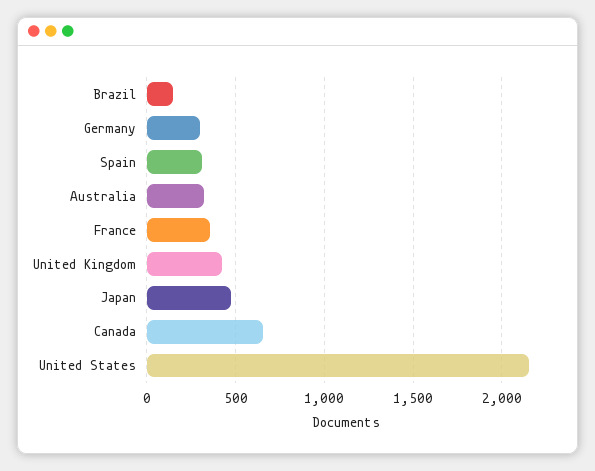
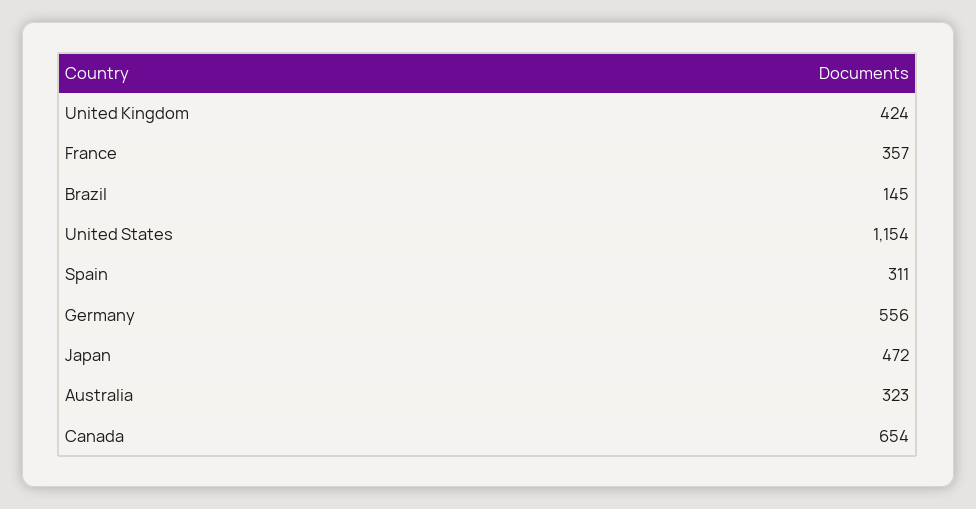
Germany: 300 -> 556
United States: 2150 -> 1154

